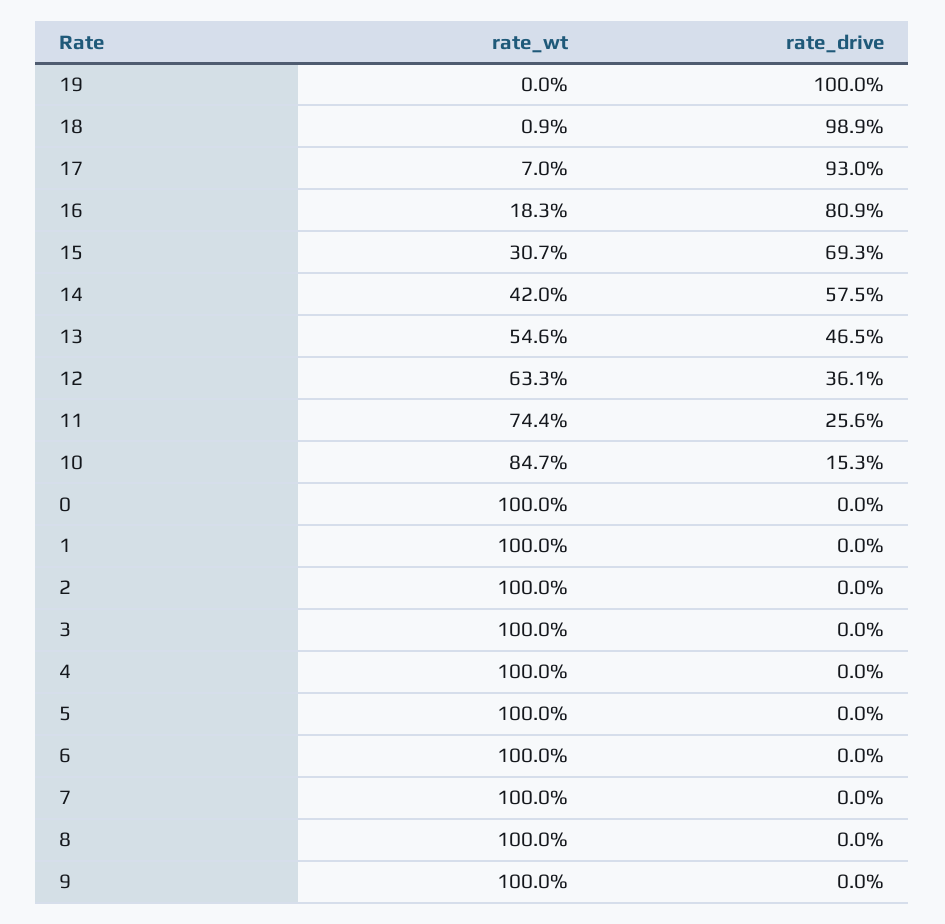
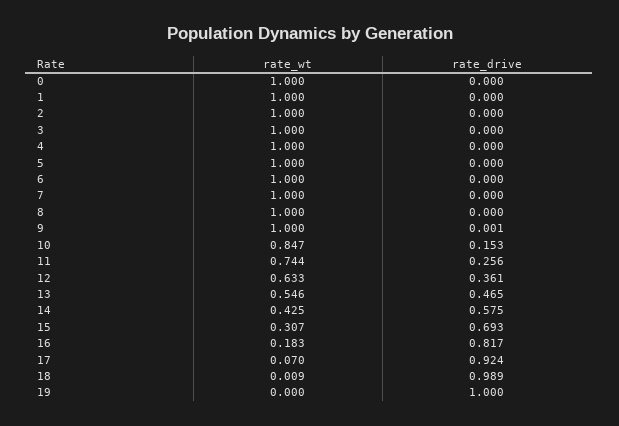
rate_drive, 17: 0.93 -> 0.924
rate_drive, 16: 0.809 -> 0.817
rate_wt, 14: 0.42 -> 0.425
rate_drive, 9: 0 -> 0.001

